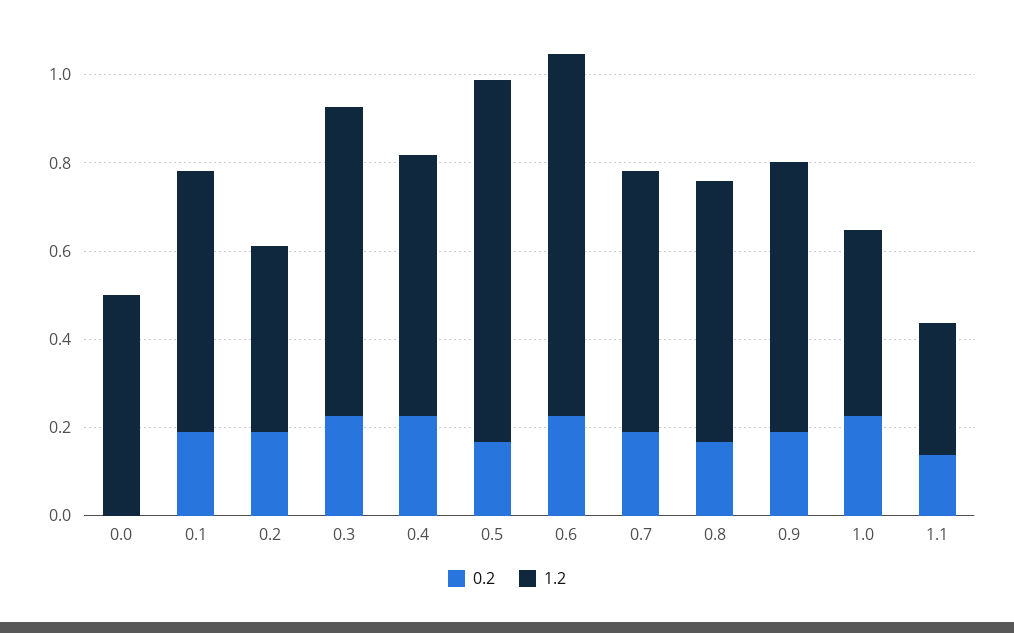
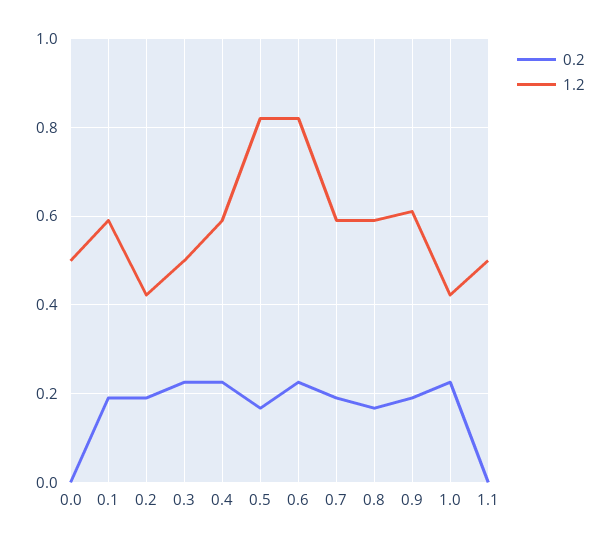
1.2, 0.3: 0.7 -> 0.5
0.2, 1.1: 0.15 -> 0
1.2, 1.1: 0.3 -> 0.5

